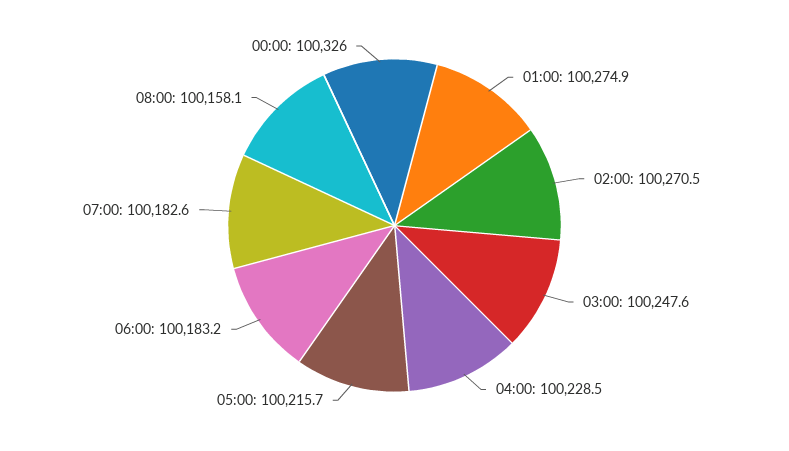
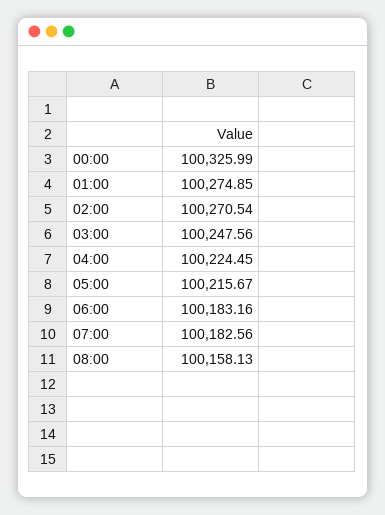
04:00: 100228.5 -> 100224.45

